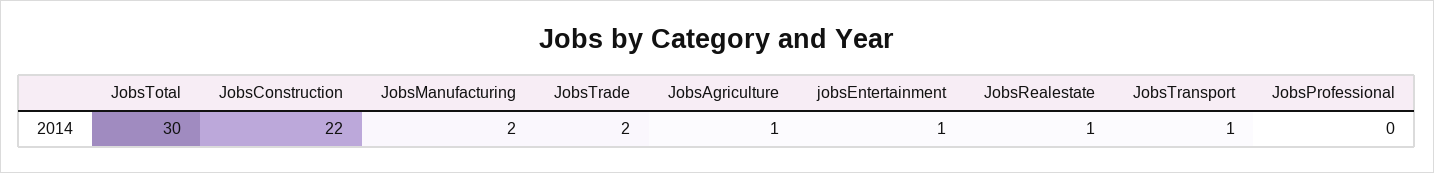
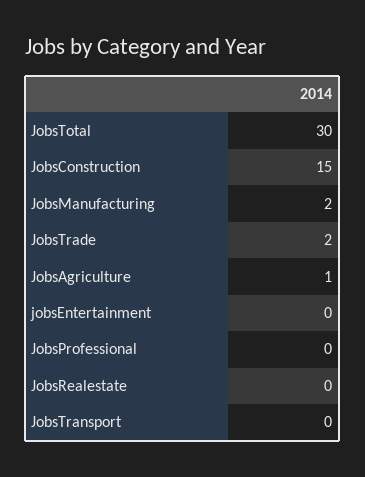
JobsConstruction: 22 -> 15
jobsEntertainment: 1 -> 0
JobsRealestate: 1 -> 0
JobsTransport: 1 -> 0

